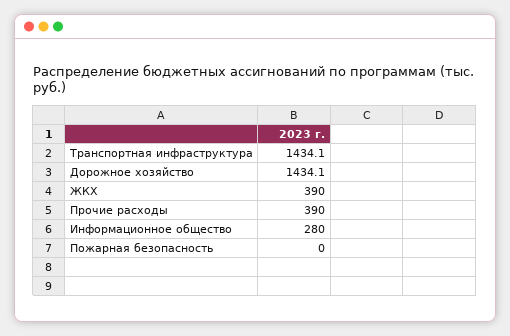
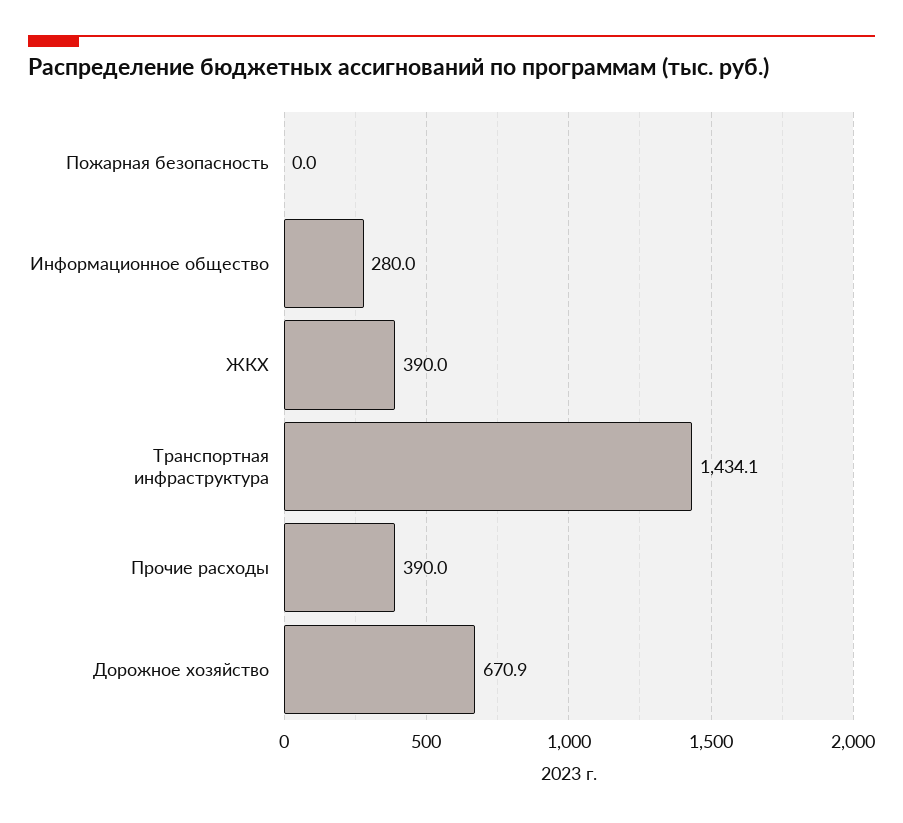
Дорожное хозяйство: 1434.1 -> 670.9

